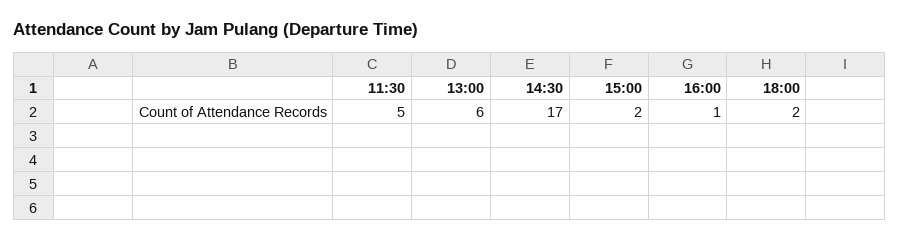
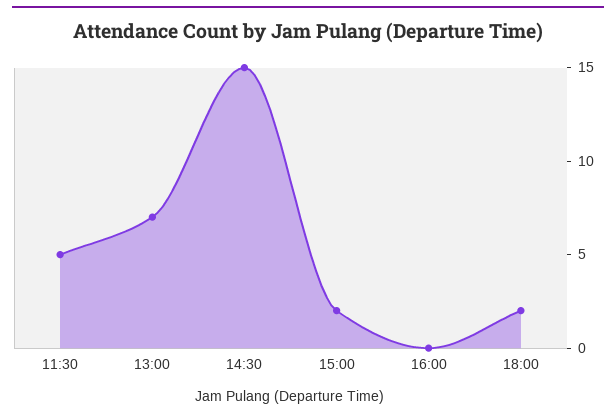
13:00: 6 -> 7
14:30: 17 -> 15
16:00: 1 -> 0

